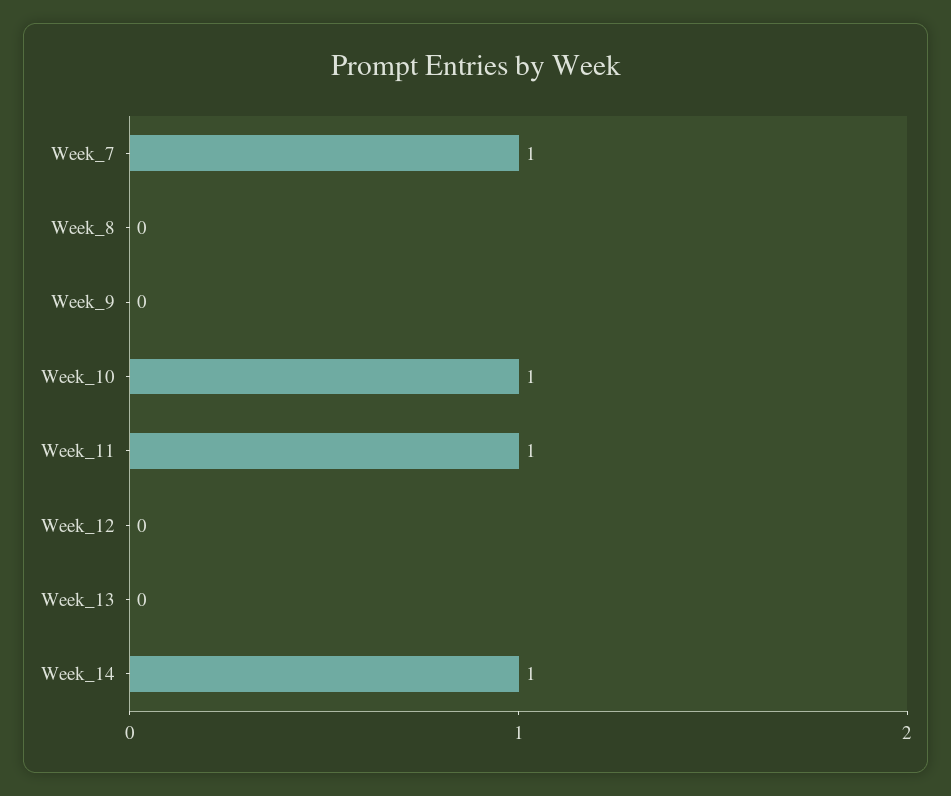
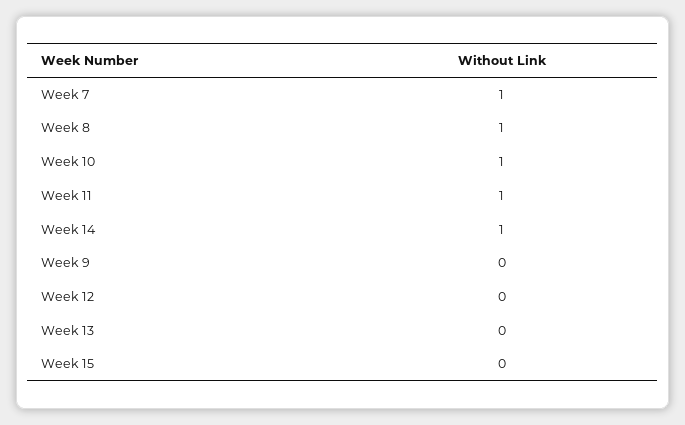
Week_8: 0 -> 1
Week 15: none -> 0

